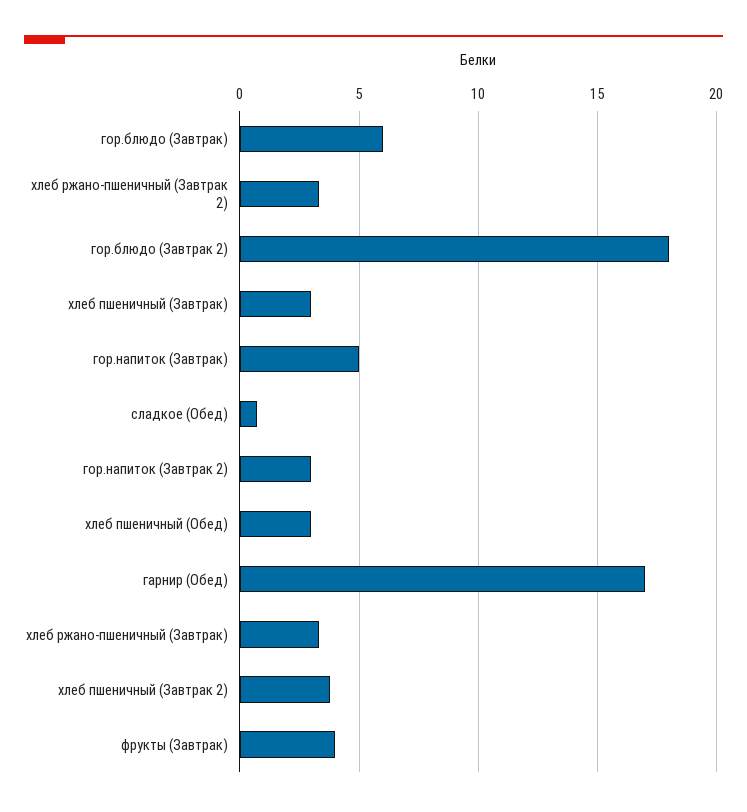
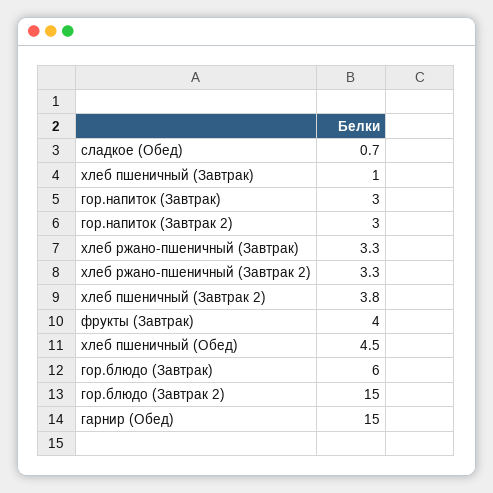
гор.блюдо (Завтрак 2): 18 -> 15
хлеб пшеничный (Завтрак): 3 -> 1
гор.напиток (Завтрак): 5 -> 3
хлеб пшеничный (Обед): 3 -> 4.5
гарнир (Обед): 17 -> 15

